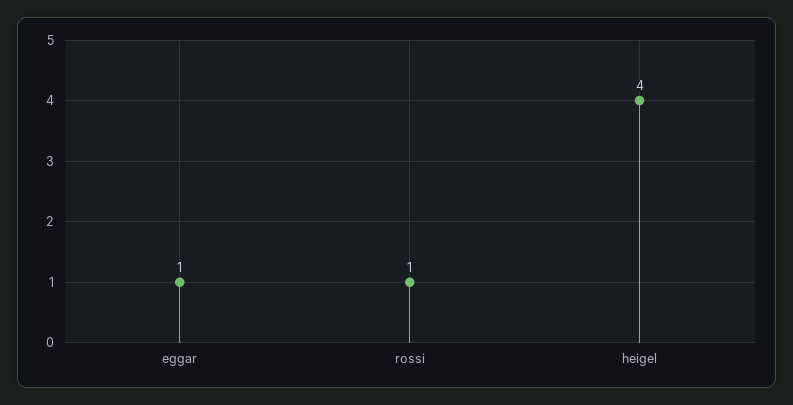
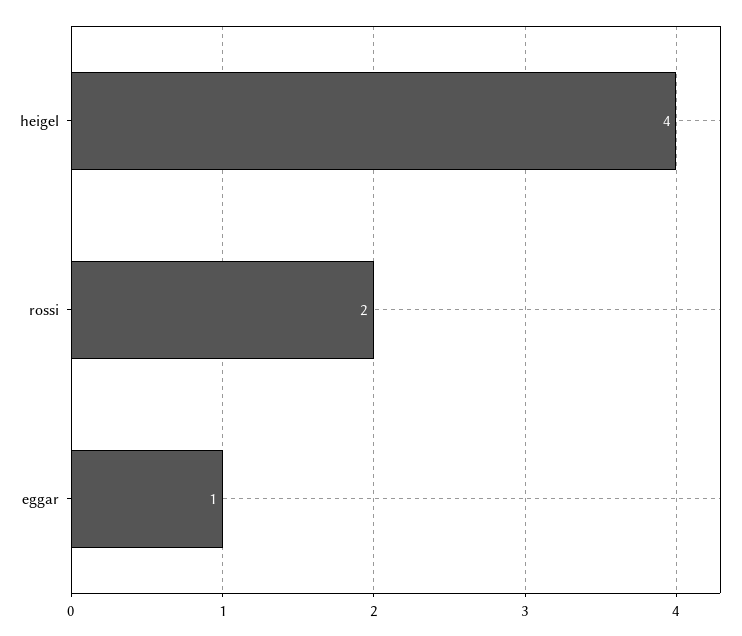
rossi: 1 -> 2

